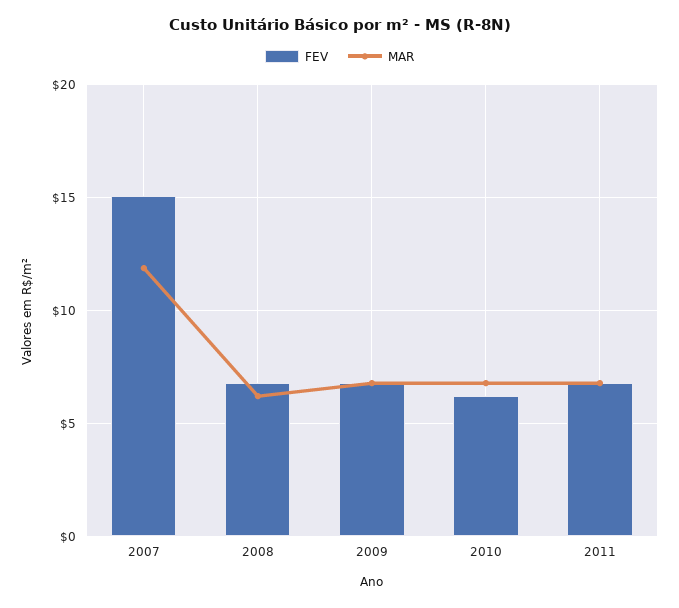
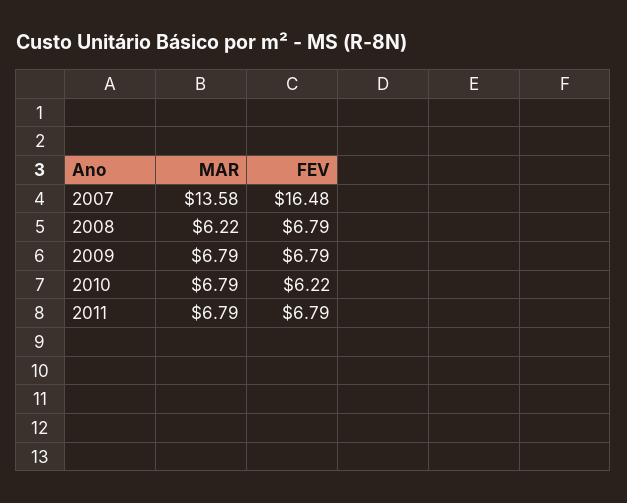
FEV, 2007: 15 -> 16.48
MAR, 2007: 12 -> 13.58

